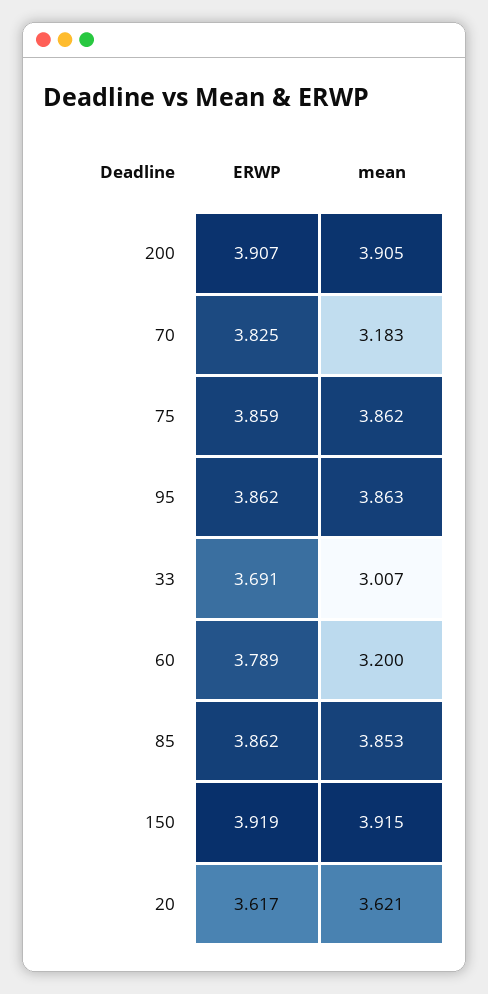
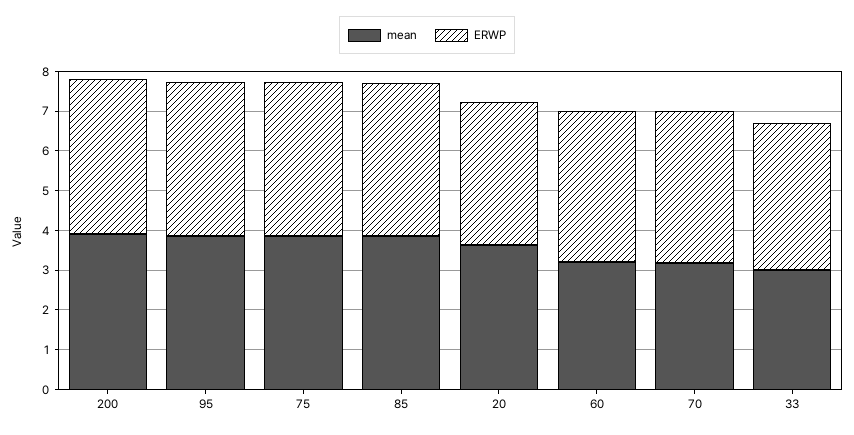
ERWP, 150: 3.919 -> none
mean, 150: 3.915 -> none

